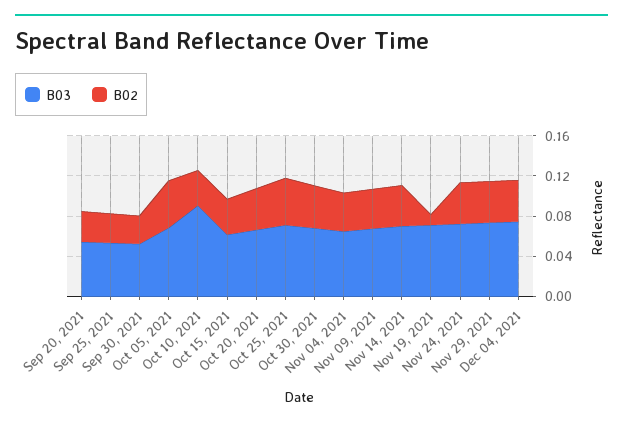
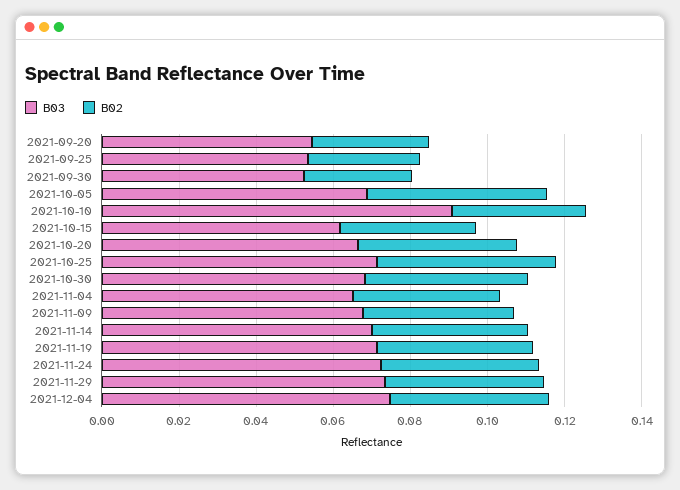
B02, Nov 19, 2021: 0.01 -> 0.04

